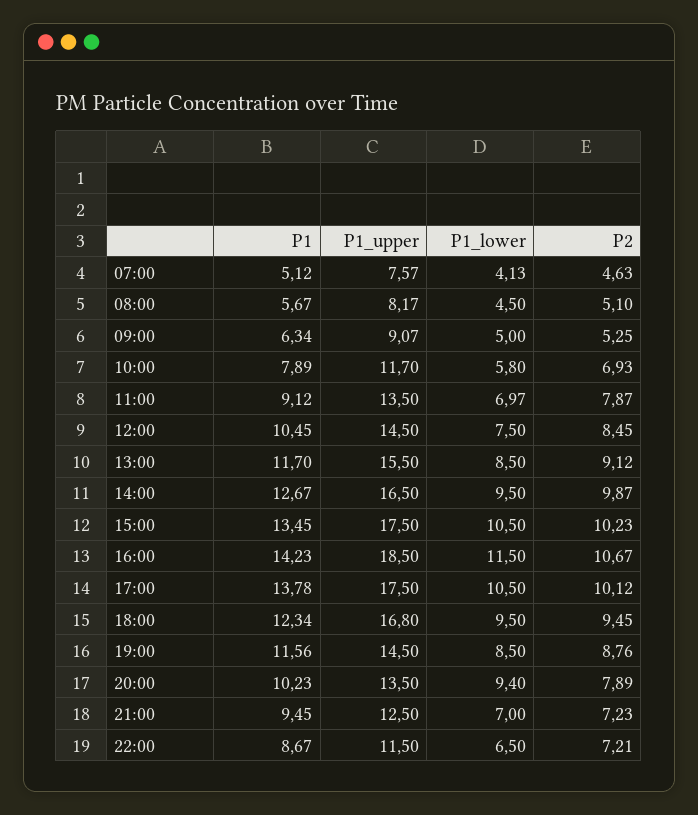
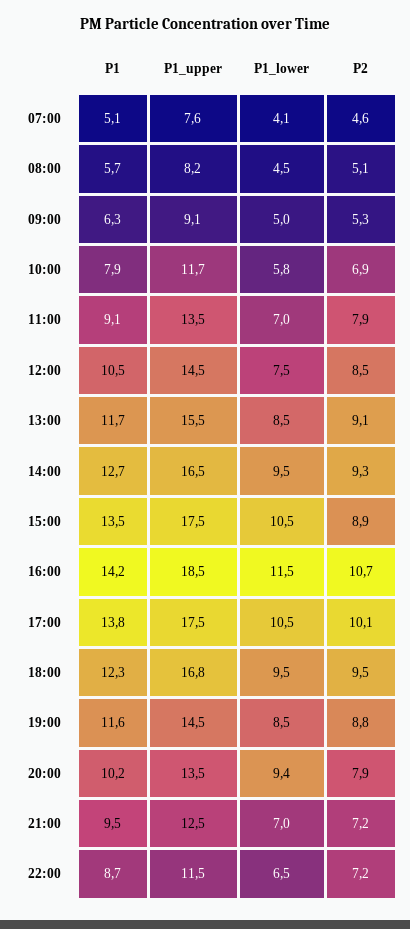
P2, 14:00: 9.87 -> 9.3
P2, 15:00: 10.23 -> 8.9

